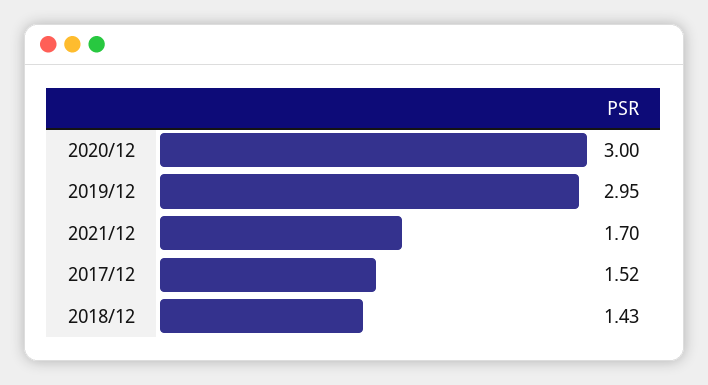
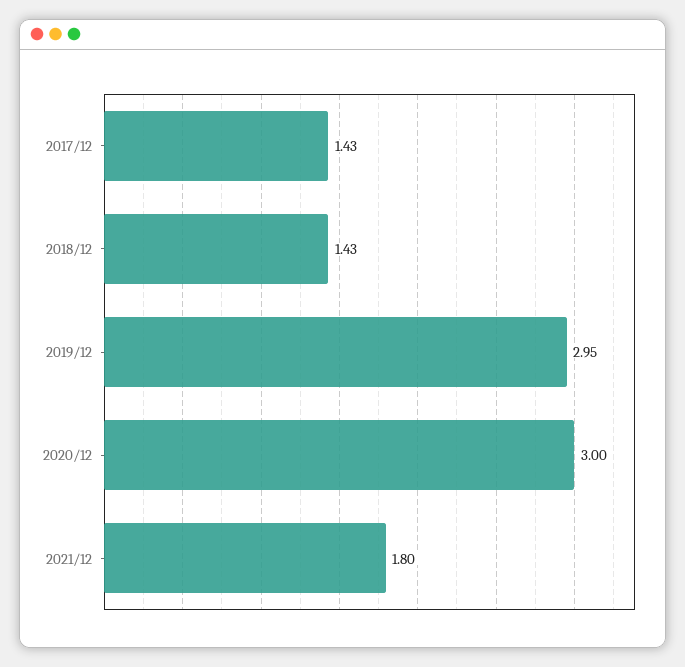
2021/12: 1.7 -> 1.8
2017/12: 1.52 -> 1.43

